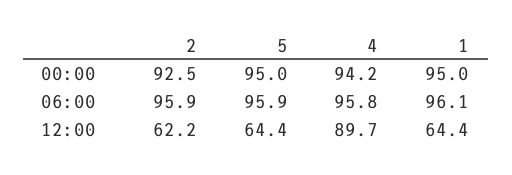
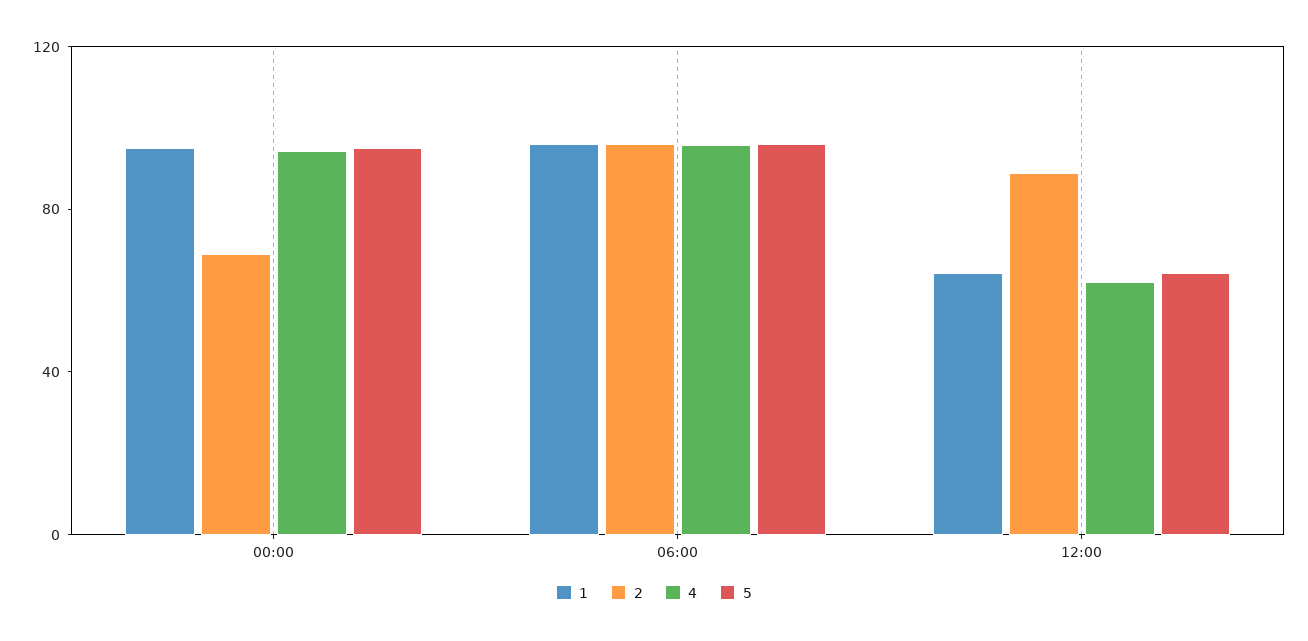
2, 00:00: 92.5 -> 70
2, 12:00: 62.2 -> 90
4, 12:00: 89.7 -> 60

